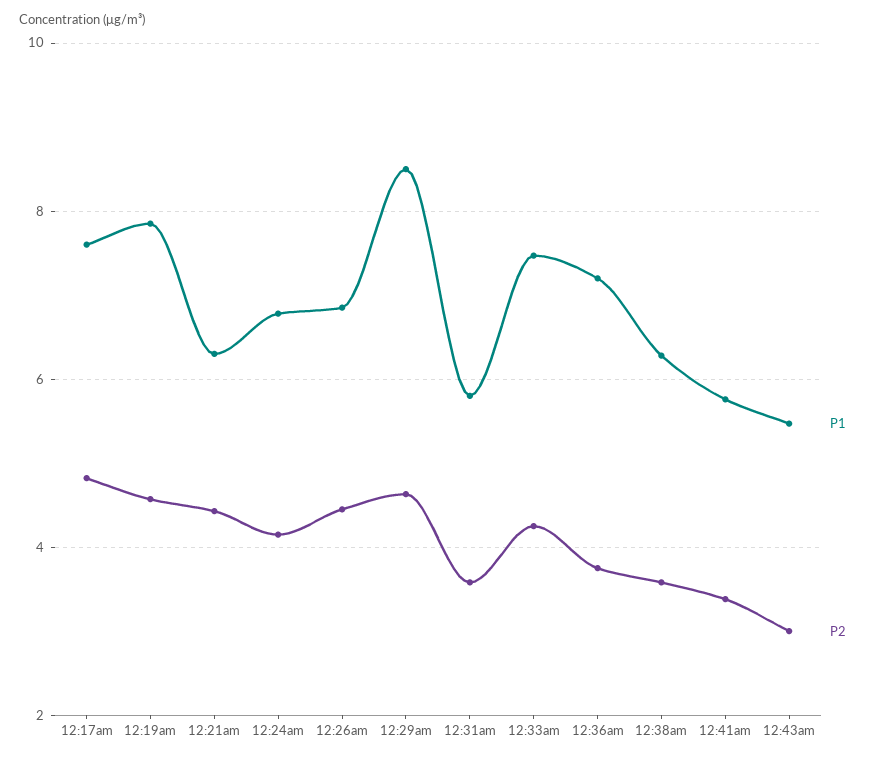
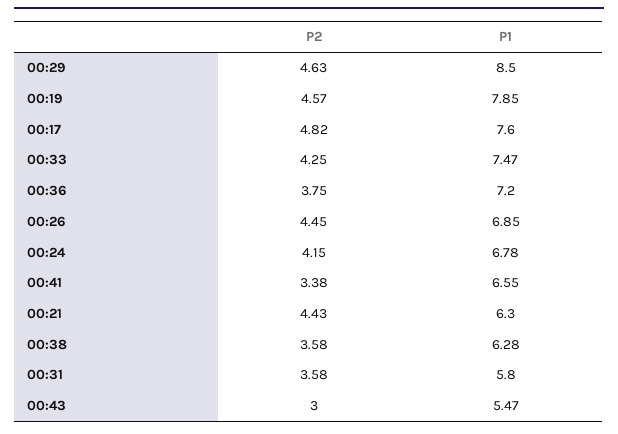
P1, 12:41am: 5.8 -> 6.55

